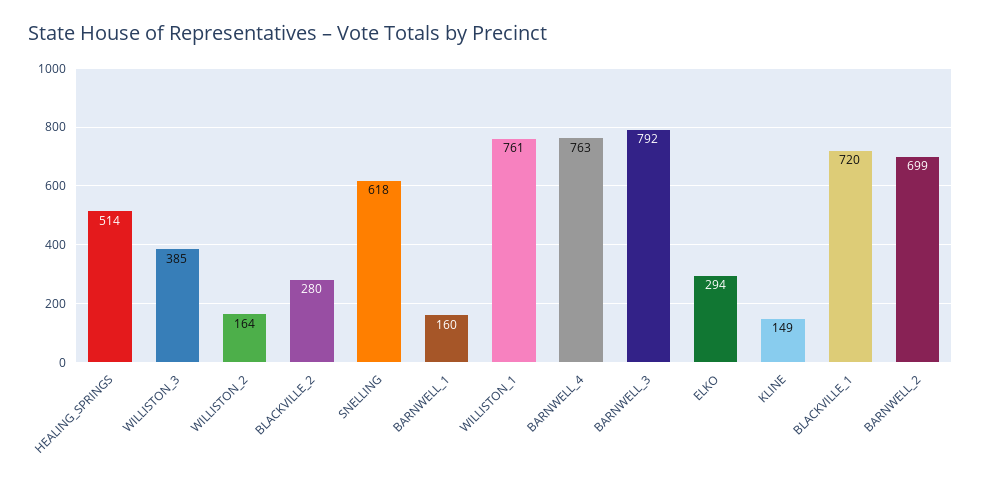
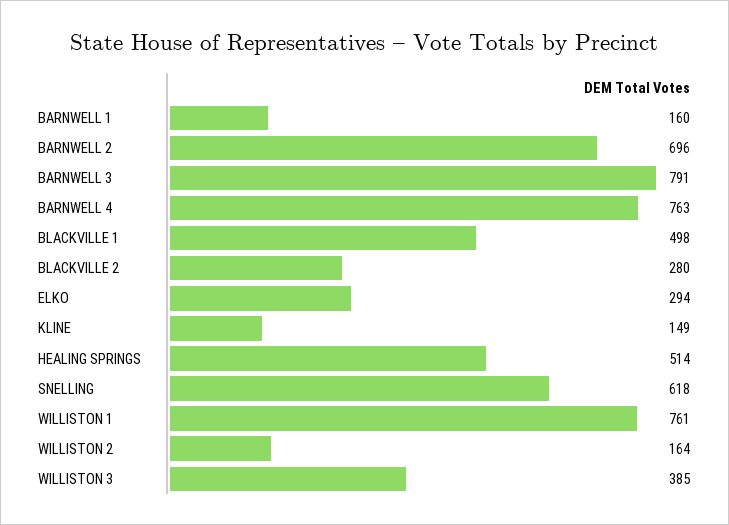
BARNWELL_3: 792 -> 791
BLACKVILLE_1: 720 -> 498
BARNWELL_2: 699 -> 696

